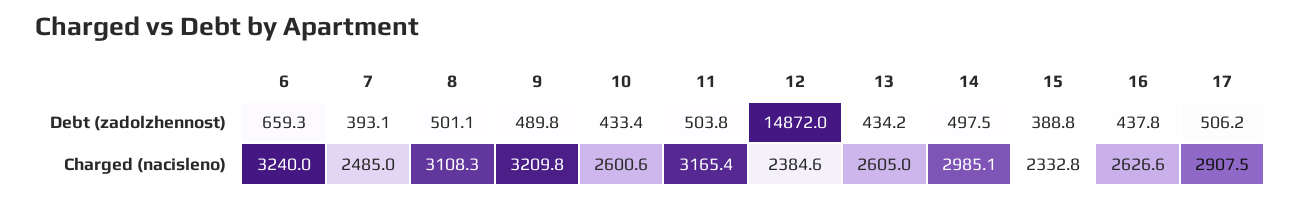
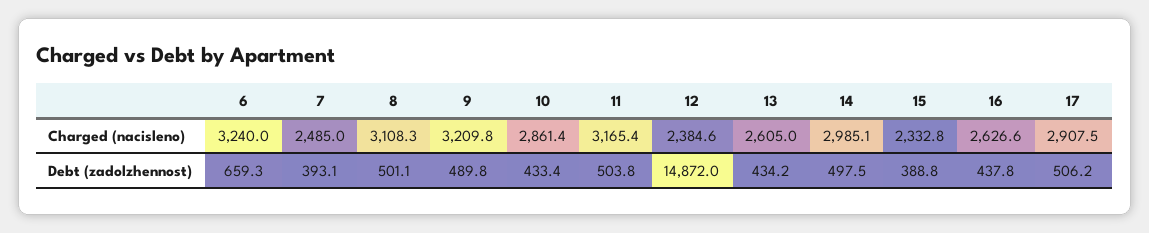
10, Charged (nacisleno): 2600.6 -> 2861.4

